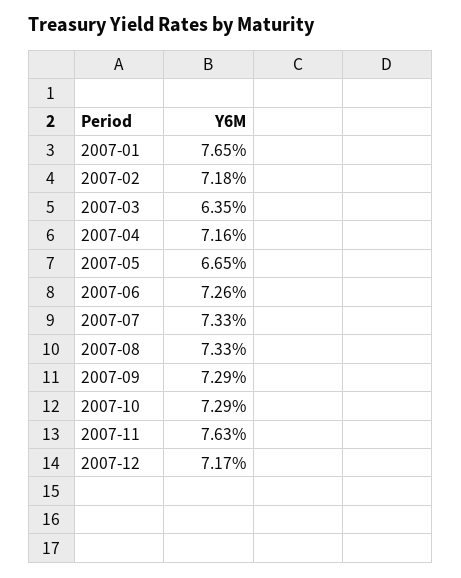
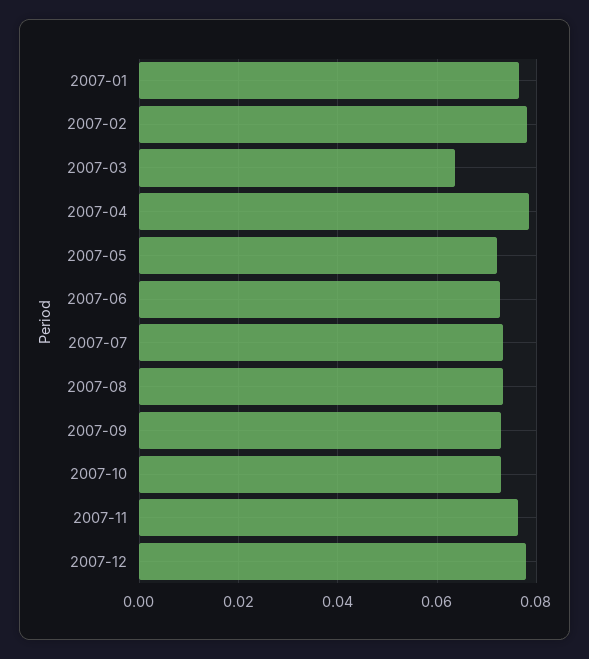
2007-02: 0.0718 -> 0.078
2007-04: 0.0716 -> 0.078
2007-05: 0.0665 -> 0.072
2007-12: 0.0717 -> 0.078

